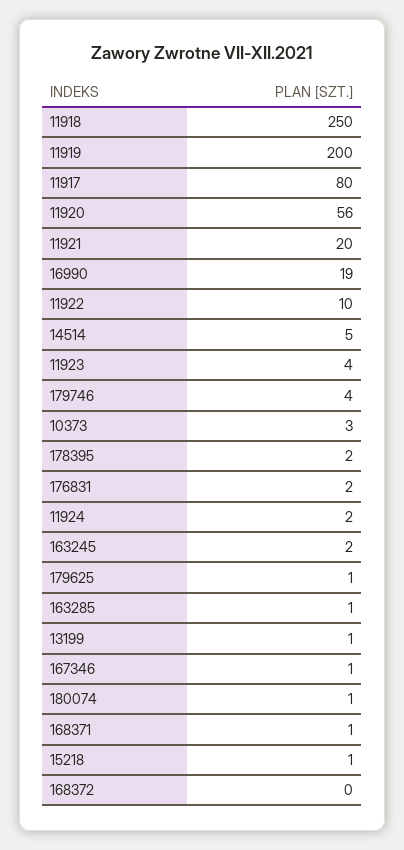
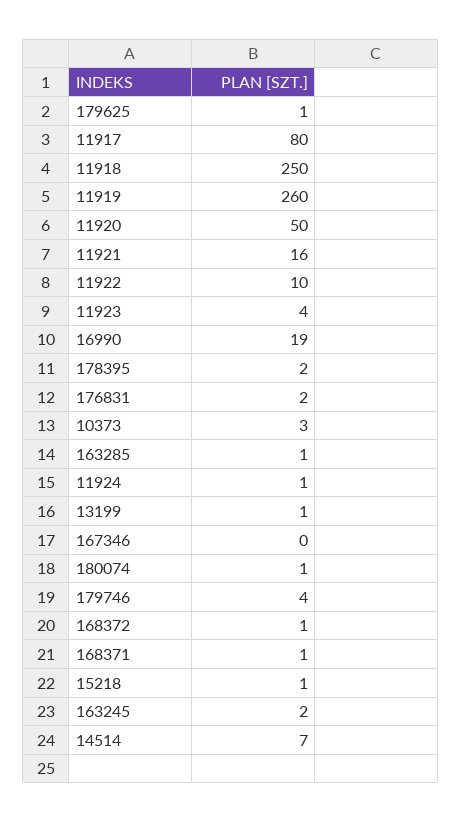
11919: 200 -> 260
11920: 56 -> 50
11921: 20 -> 16
14514: 5 -> 7
11924: 2 -> 1
167346: 1 -> 0
168372: 0 -> 1

